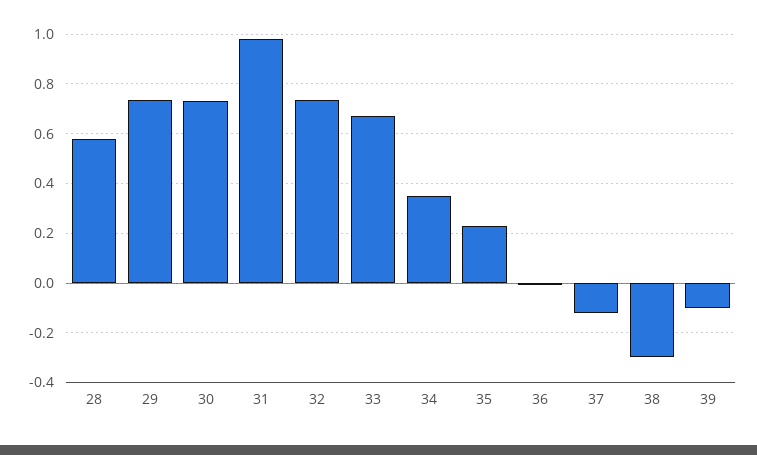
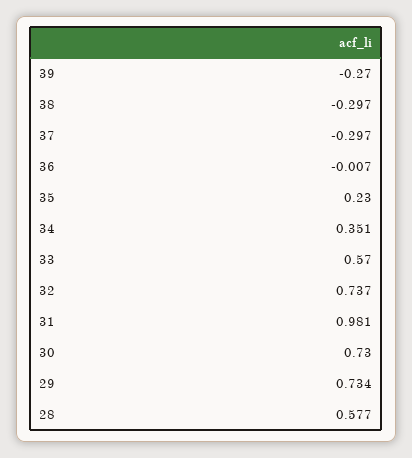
33: 0.675 -> 0.57
37: -0.125 -> -0.297
39: -0.1 -> -0.27

